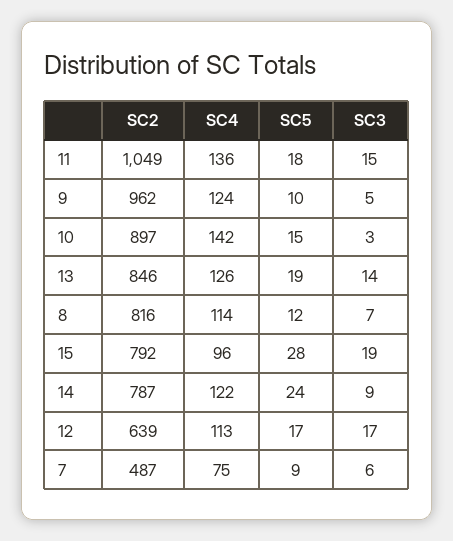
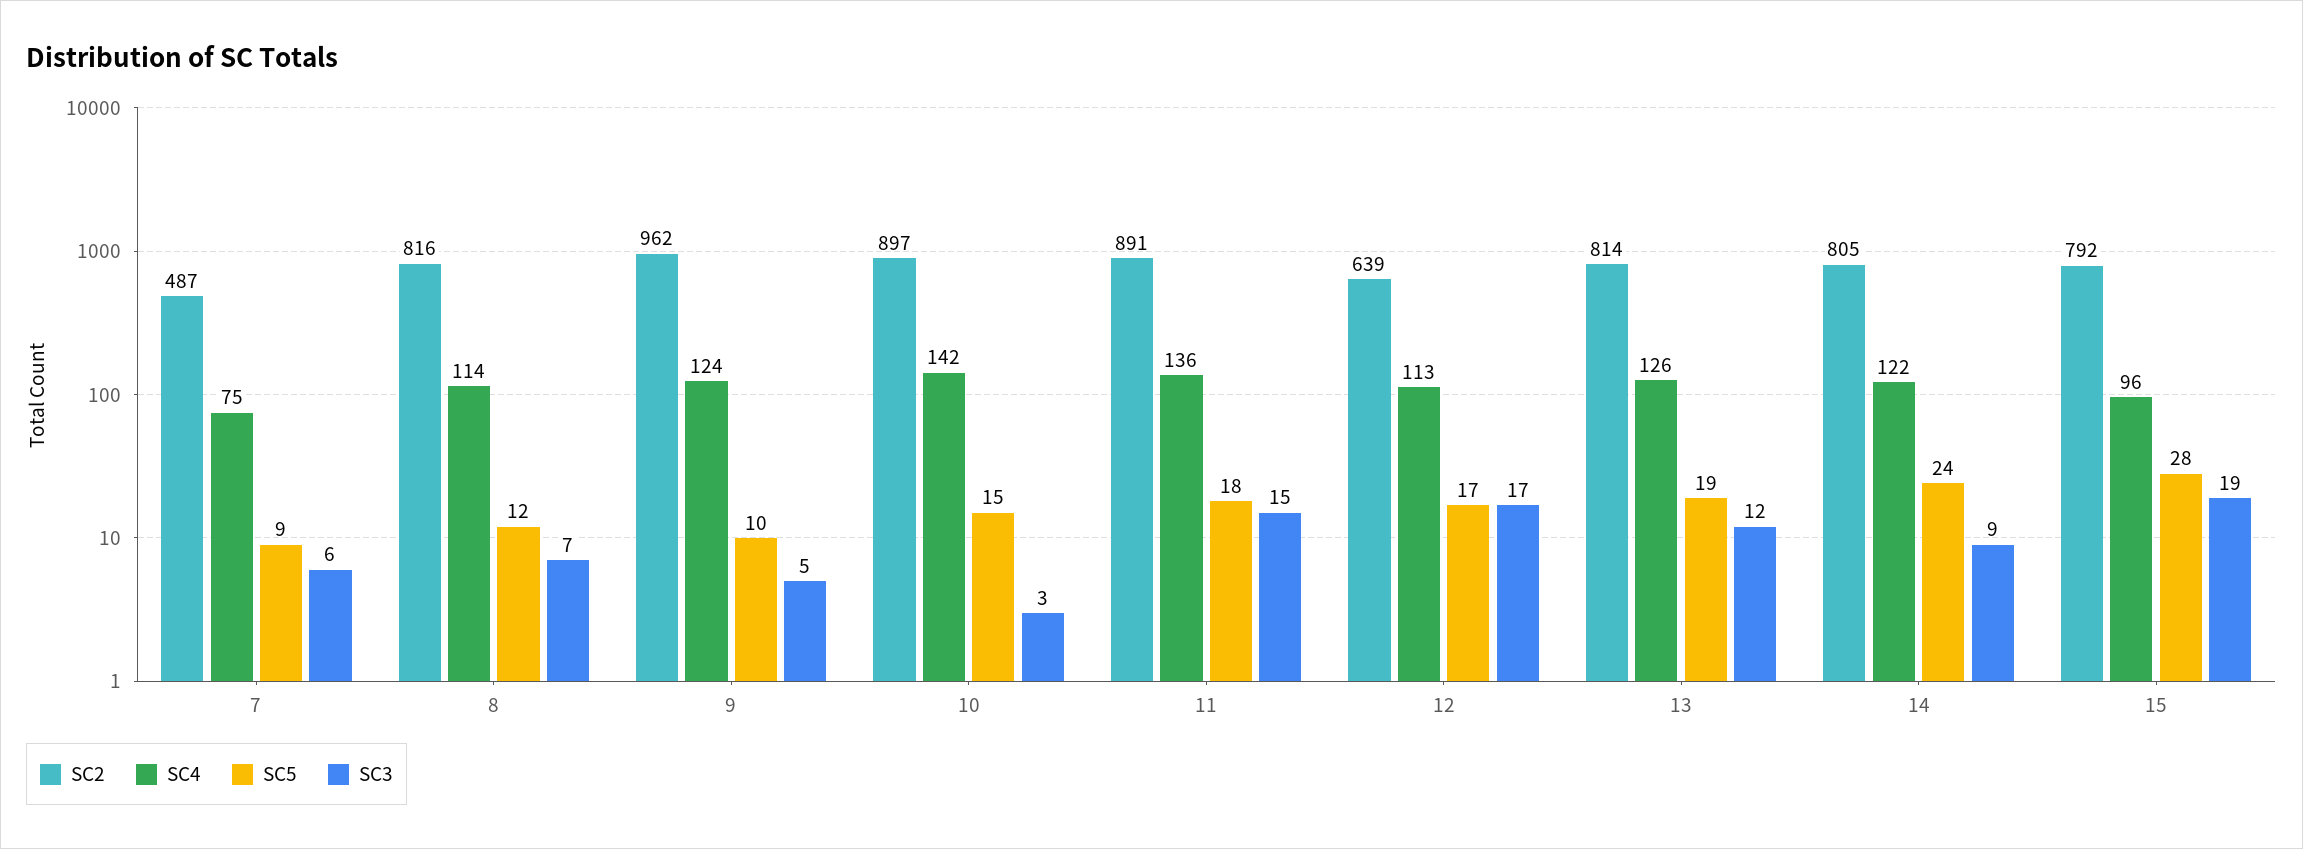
SC2, 11: 1049 -> 891
SC2, 13: 846 -> 814
SC3, 13: 14 -> 12
SC2, 14: 787 -> 805

